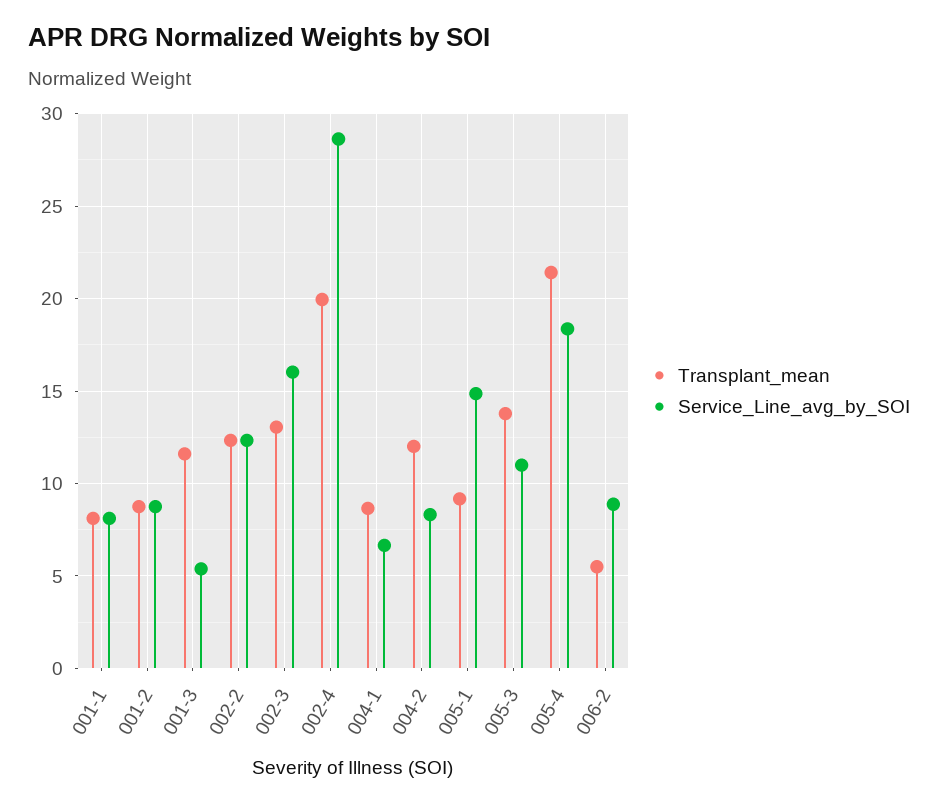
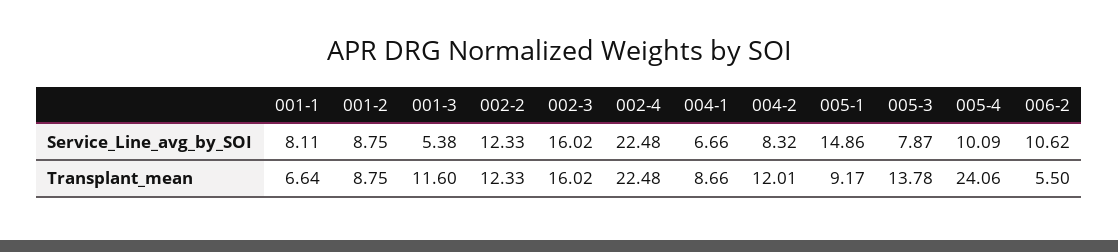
Transplant_mean, 001-1: 8 -> 6.64
Transplant_mean, 002-3: 13 -> 16.02
Transplant_mean, 002-4: 20 -> 22.48
Service_Line_avg_by_SOI, 002-4: 28.5 -> 22.48
Service_Line_avg_by_SOI, 005-3: 11 -> 7.87
Transplant_mean, 005-4: 21.5 -> 24.06
Service_Line_avg_by_SOI, 005-4: 18.5 -> 10.09
Service_Line_avg_by_SOI, 006-2: 9 -> 10.62

